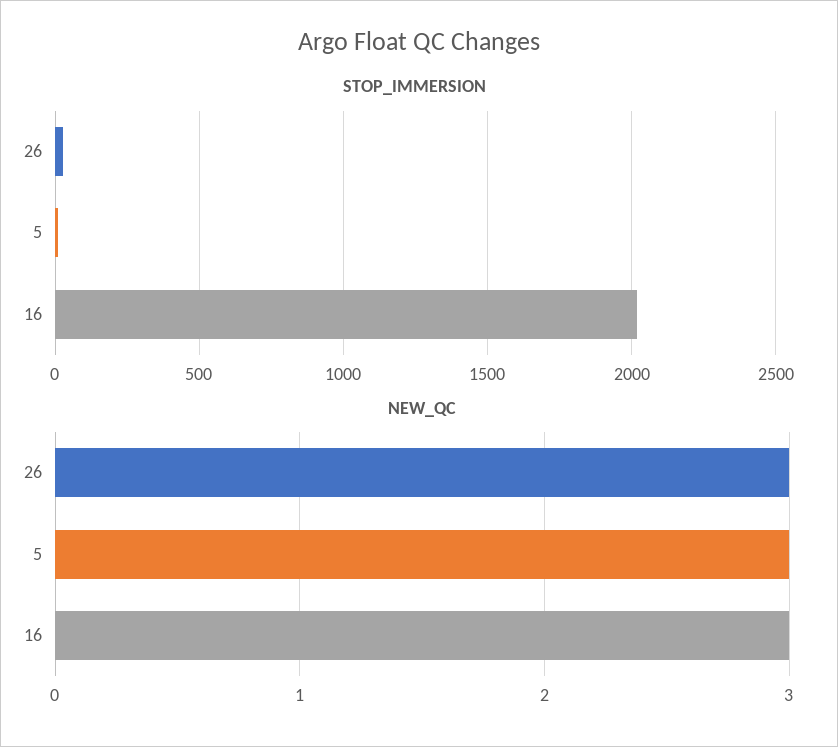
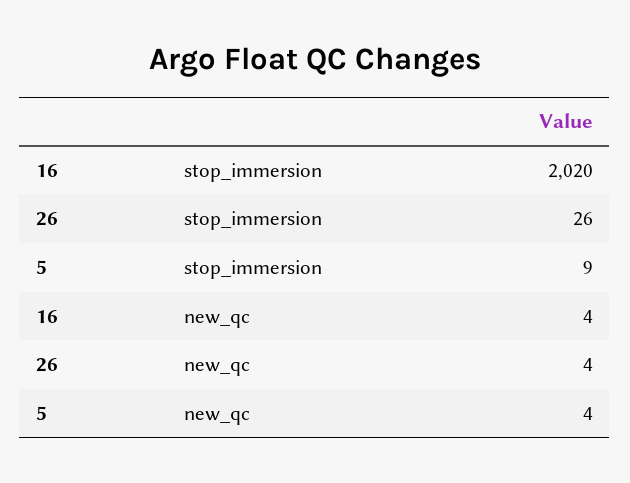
NEW_QC, 26: 3 -> 4
NEW_QC, 5: 3 -> 4
NEW_QC, 16: 3 -> 4

